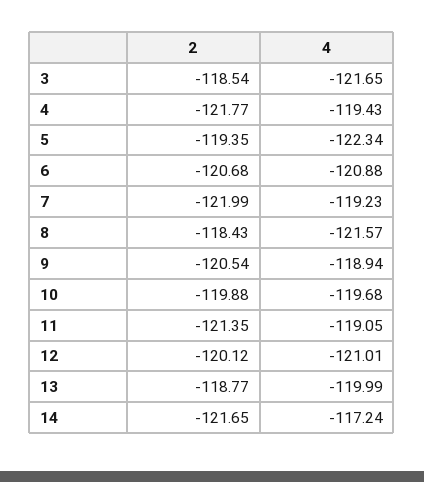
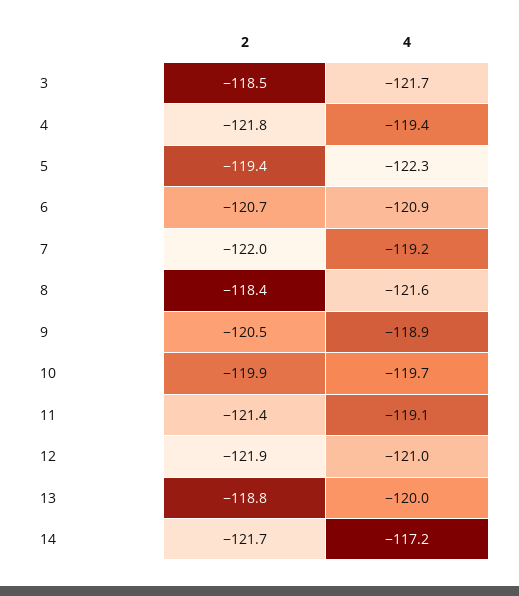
2, 12: -120.12 -> -121.9

